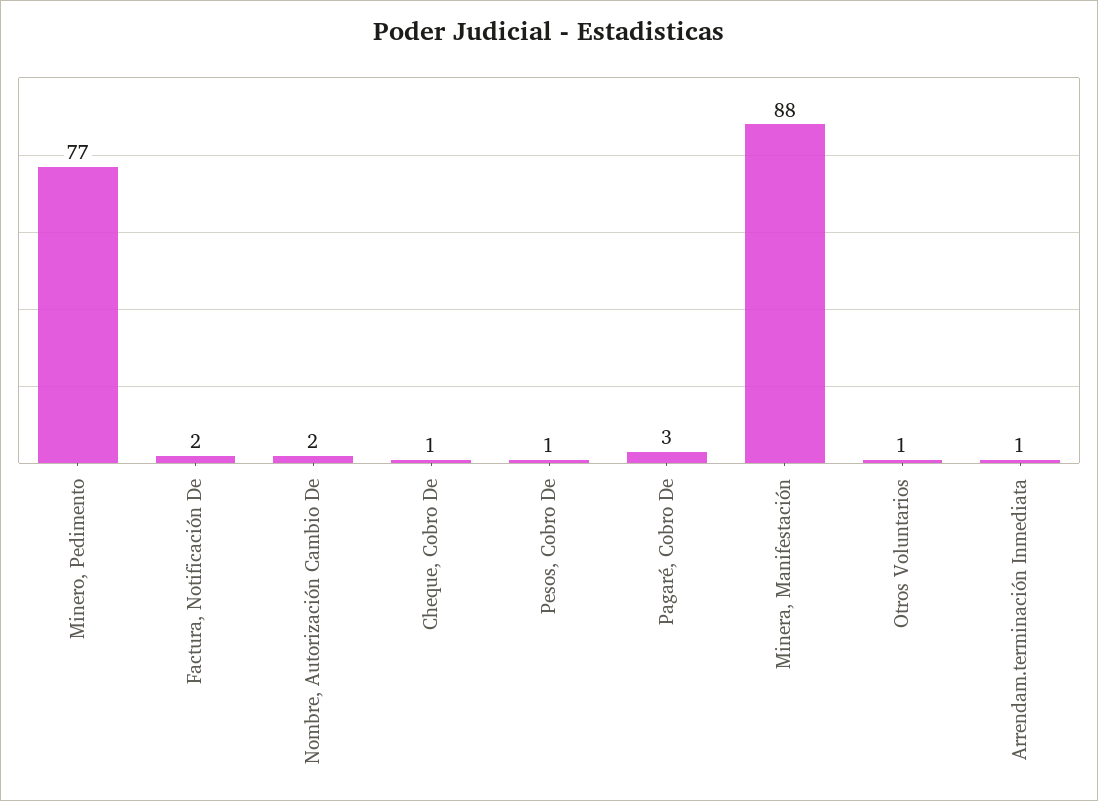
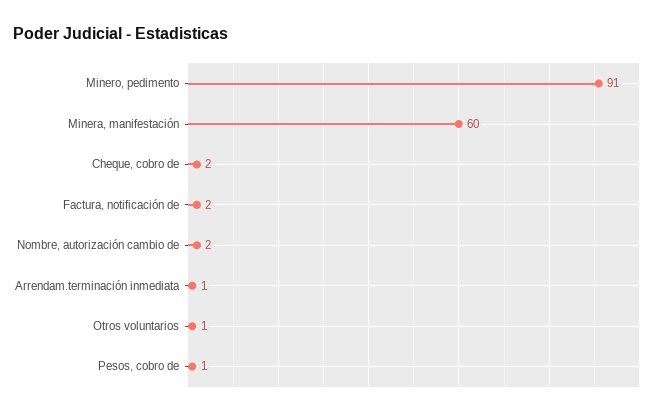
Minero, Pedimento: 77 -> 91
Cheque, Cobro De: 1 -> 2
Pagaré, Cobro De: 3 -> none
Minera, Manifestación: 88 -> 60

